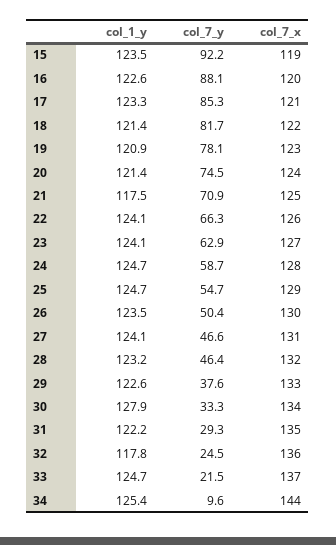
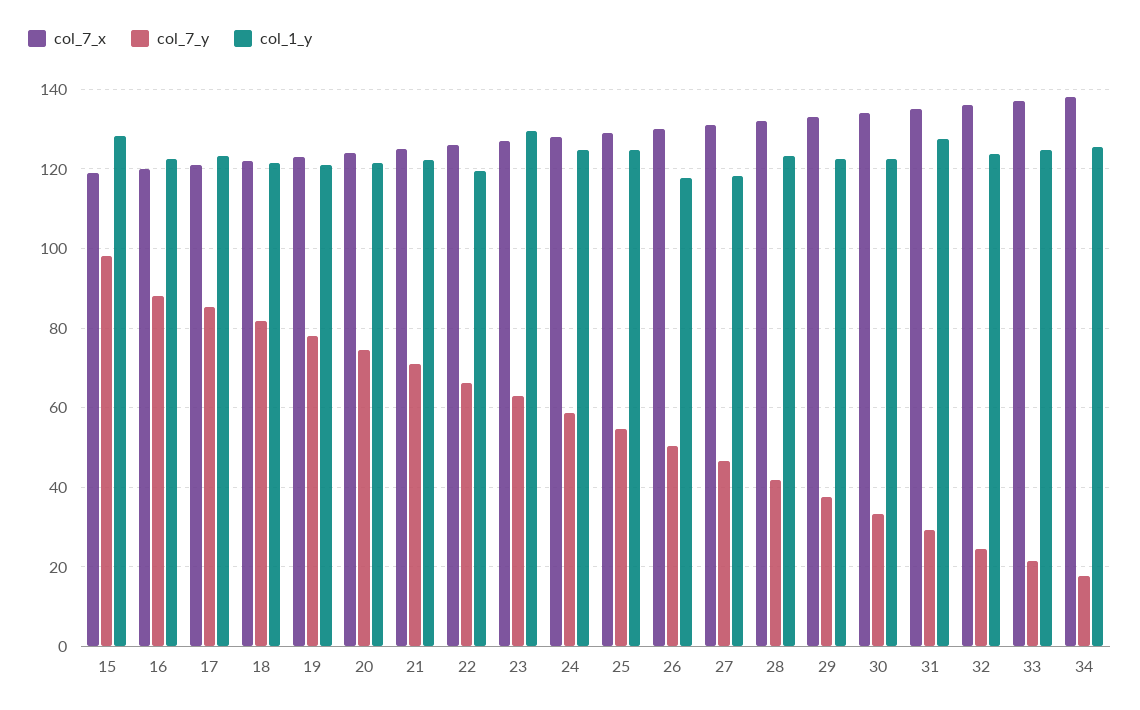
col_1_y, 15: 123.5 -> 128
col_7_y, 15: 92.2 -> 98
col_1_y, 21: 117.5 -> 122
col_1_y, 22: 124.1 -> 120
col_1_y, 23: 124.1 -> 130
col_1_y, 26: 123.5 -> 118
col_1_y, 27: 124.1 -> 118
col_7_y, 28: 46.4 -> 42
col_1_y, 30: 127.9 -> 122
col_1_y, 31: 122.2 -> 128
col_1_y, 32: 117.8 -> 124
col_7_y, 34: 9.6 -> 18
col_7_x, 34: 144 -> 138

